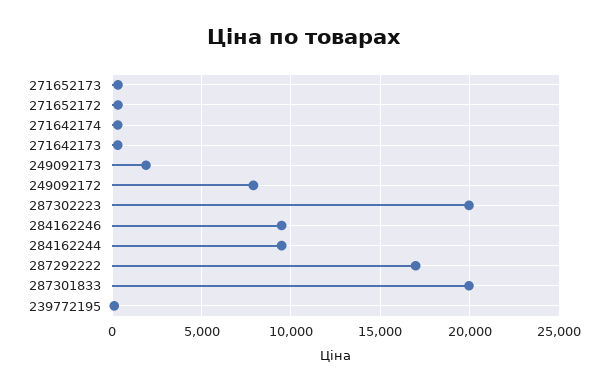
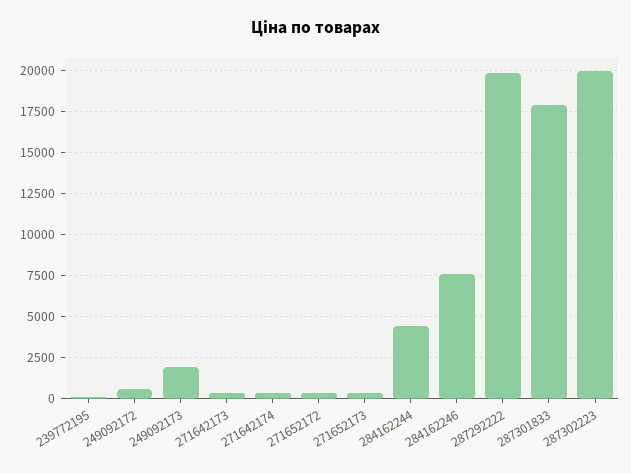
249092172: 8000 -> 500
284162246: 9500 -> 7500
284162244: 9500 -> 4500
287292222: 17000 -> 20000
287301833: 20000 -> 18000

